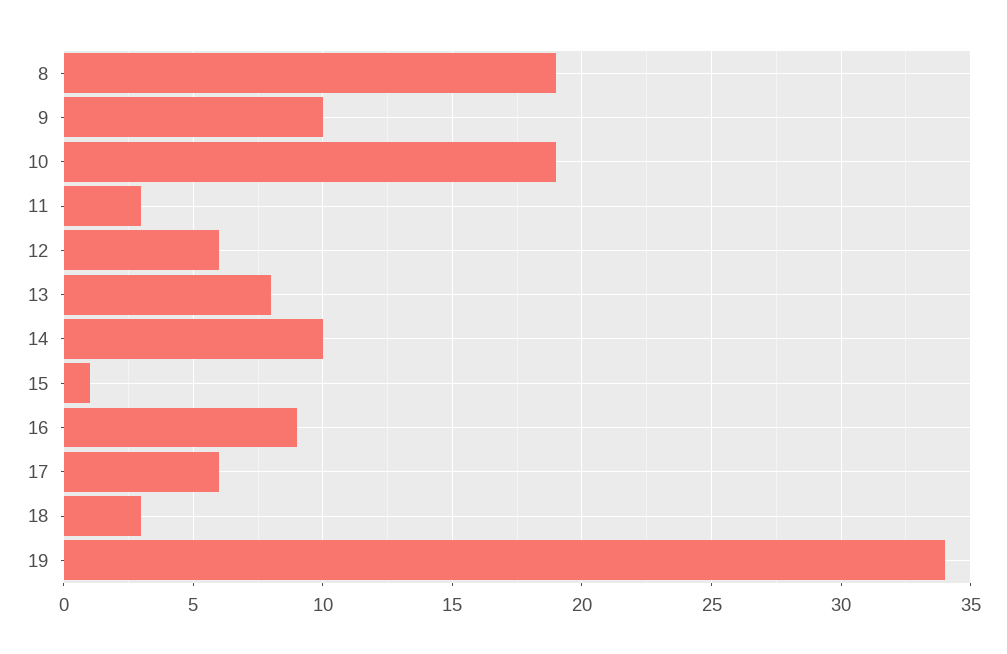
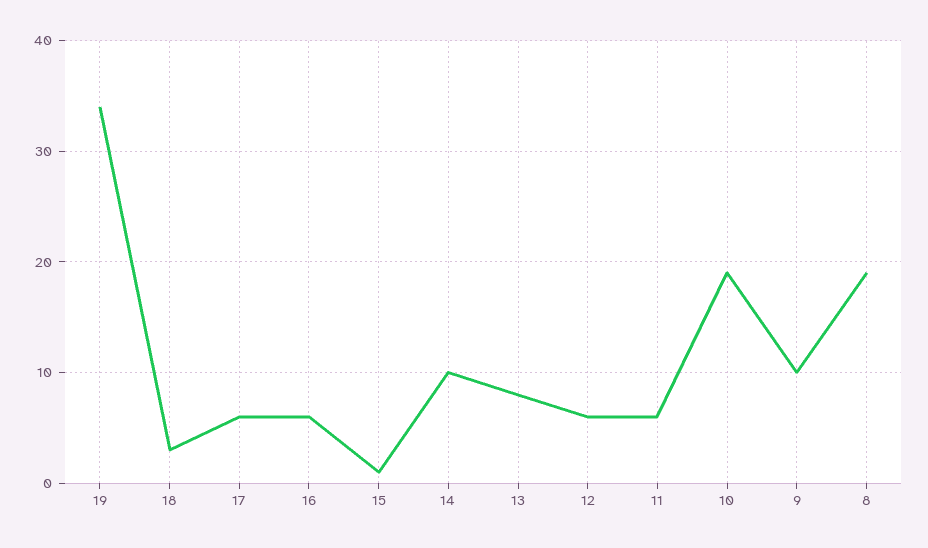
11: 3 -> 6
16: 9 -> 6

